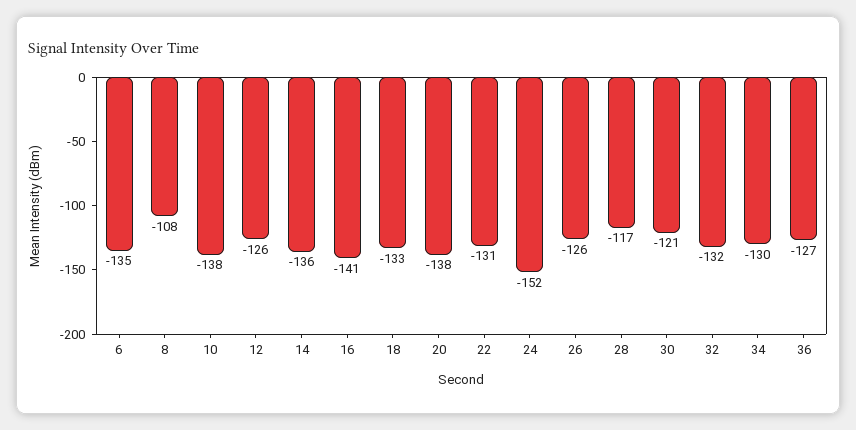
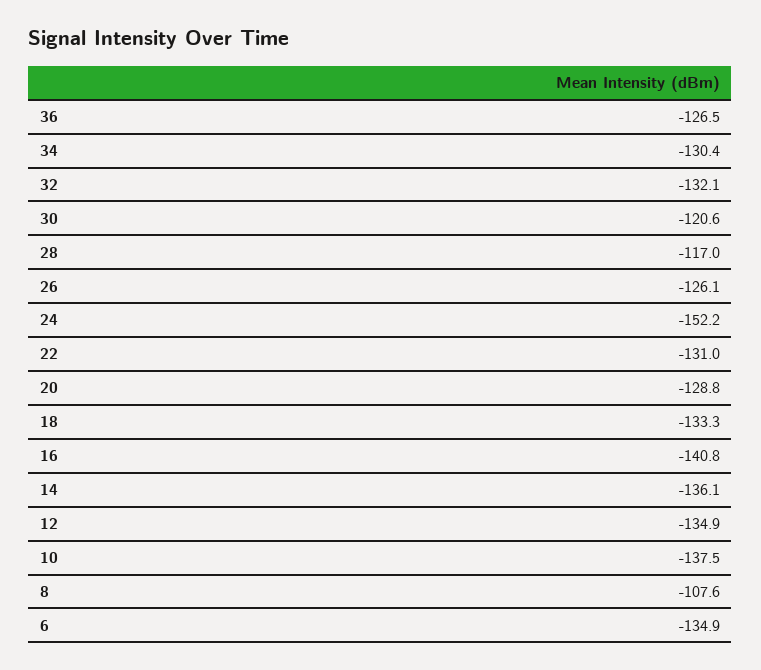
12: -126 -> -134.9
20: -138 -> -128.8

